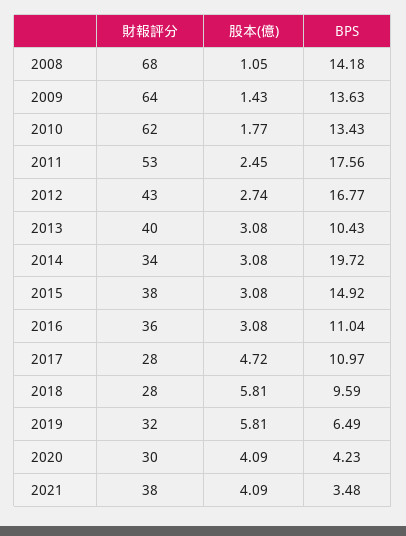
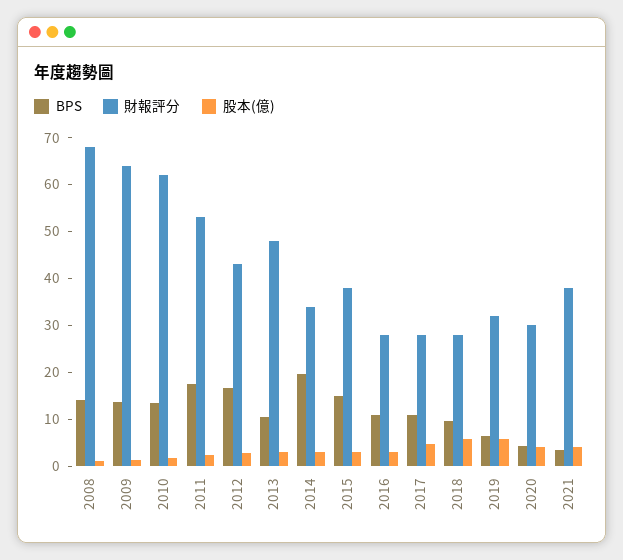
財報評分, 2013: 40 -> 48
財報評分, 2016: 36 -> 28

